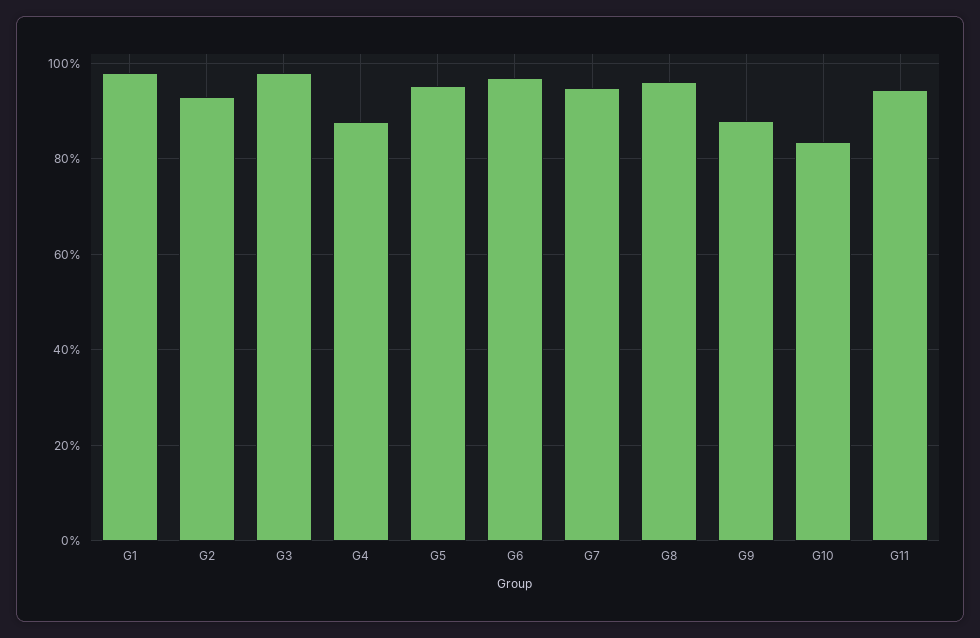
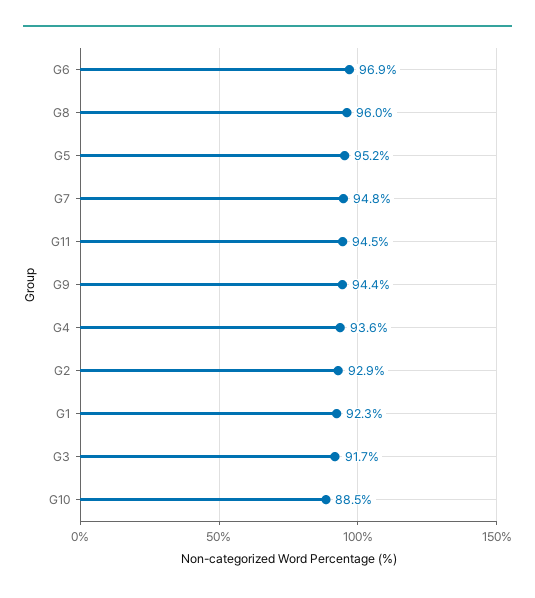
G1: 98 -> 92.3
G3: 98 -> 91.7
G4: 88 -> 93.6
G9: 88 -> 94.4
G10: 84 -> 88.5

